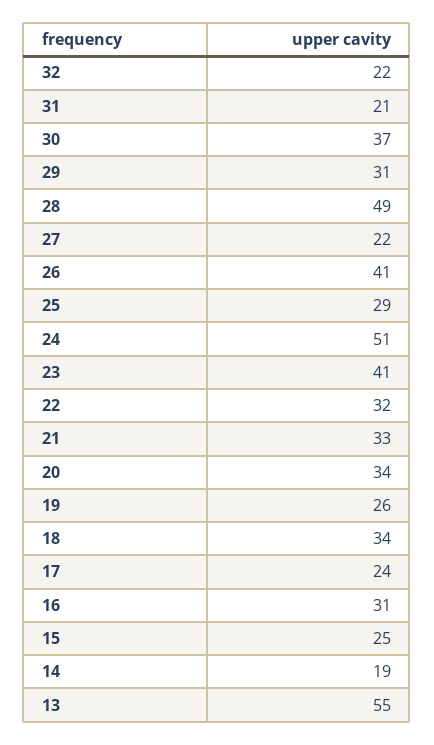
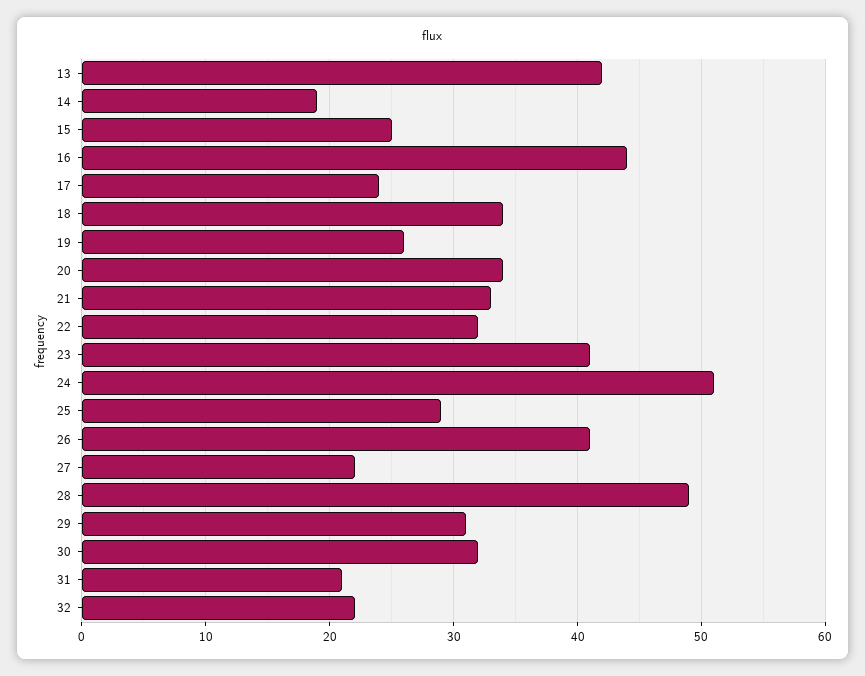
30: 37 -> 32
16: 31 -> 44
13: 55 -> 42

